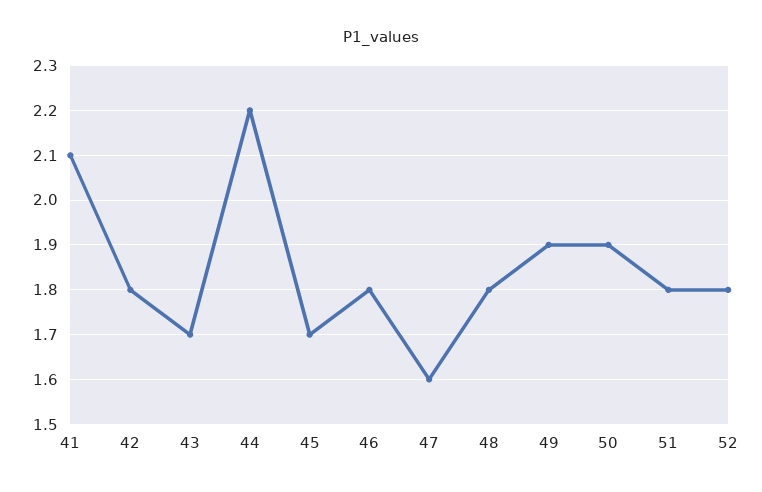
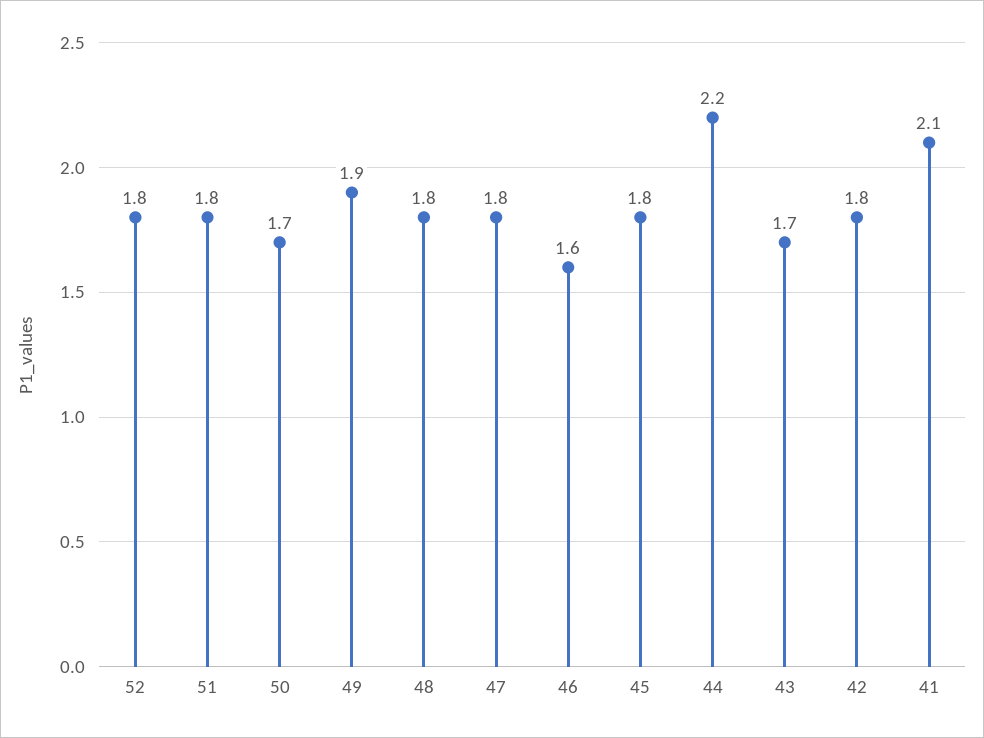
45: 1.7 -> 1.8
46: 1.8 -> 1.6
47: 1.6 -> 1.8
50: 1.9 -> 1.7

